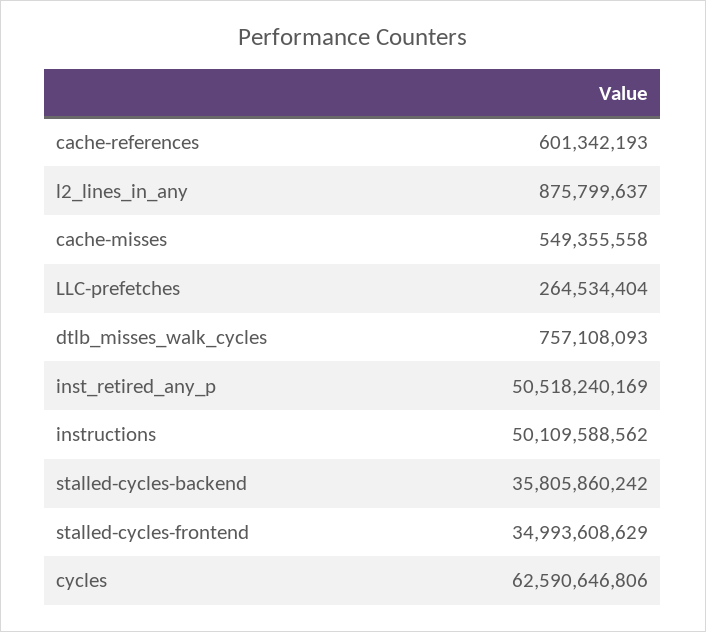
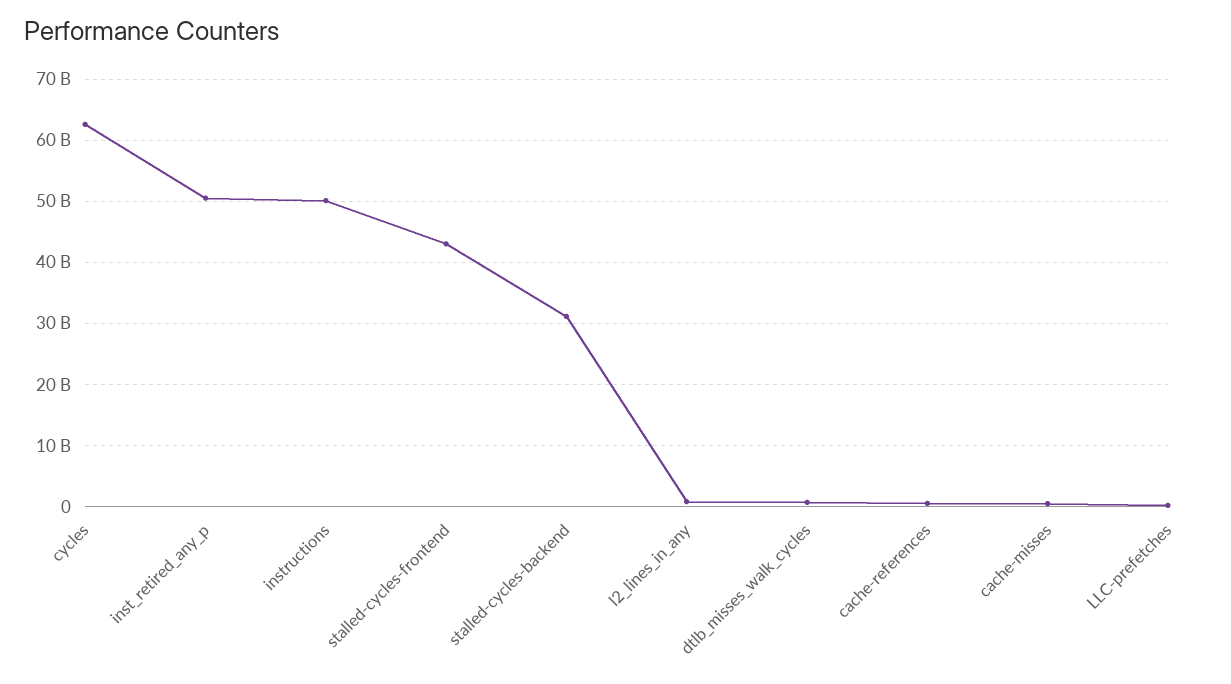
stalled-cycles-backend: 35805860242 -> 31000000000
stalled-cycles-frontend: 34993608629 -> 43000000000

